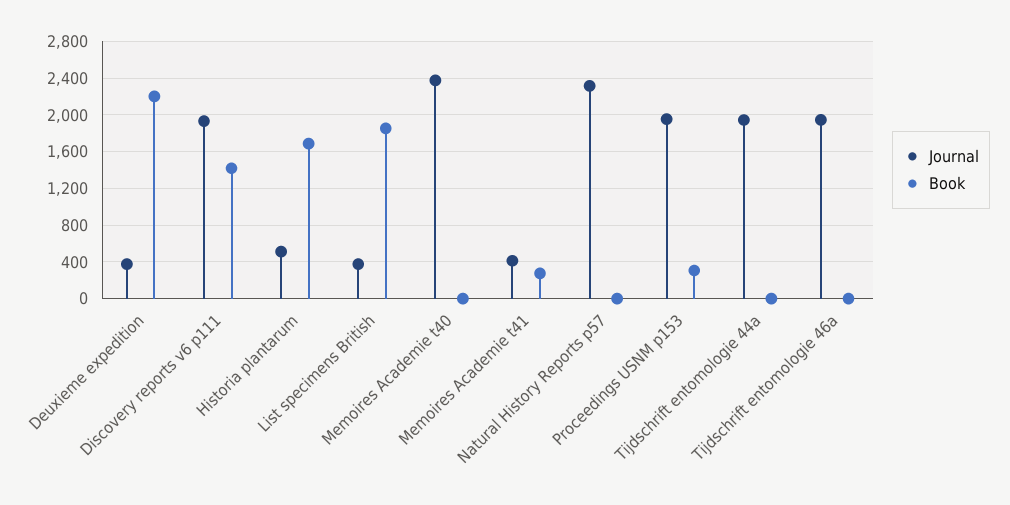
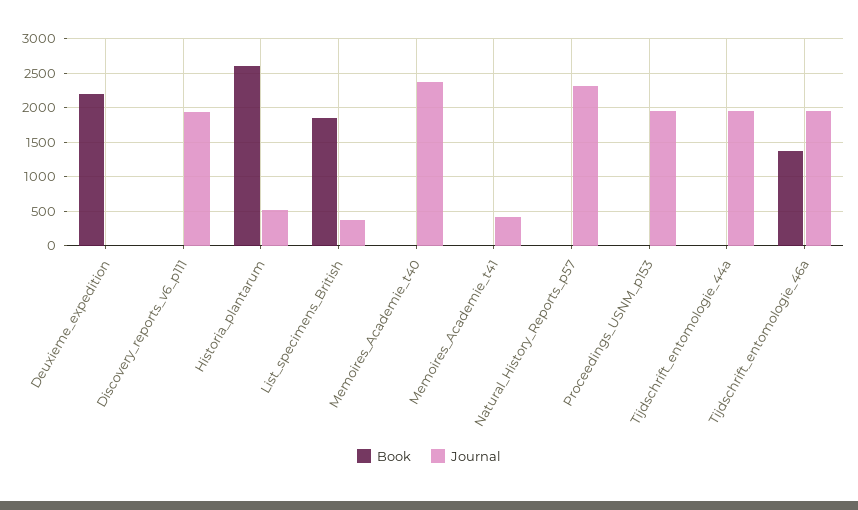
Journal, Deuxieme expedition: 400 -> 0
Book, Discovery reports v6 p111: 1400 -> 0
Book, Historia plantarum: 1700 -> 2600
Book, Memoires Academie t41: 300 -> 0
Book, Proceedings USNM p153: 300 -> 0
Book, Tijdschrift entomologie 46a: 0 -> 1400

